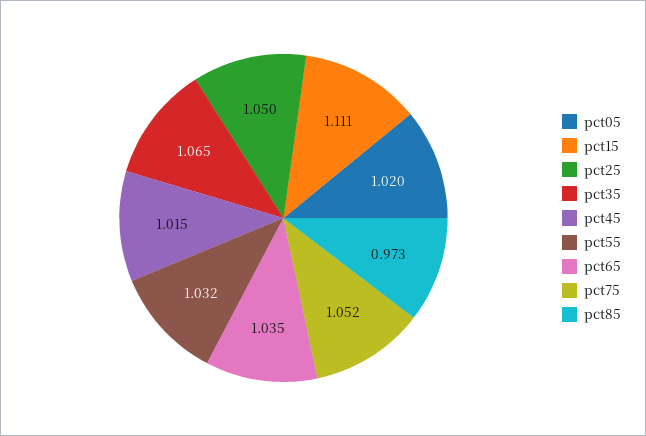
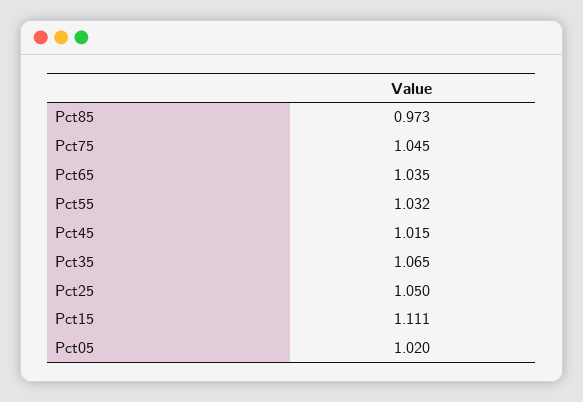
pct75: 1.052 -> 1.045

